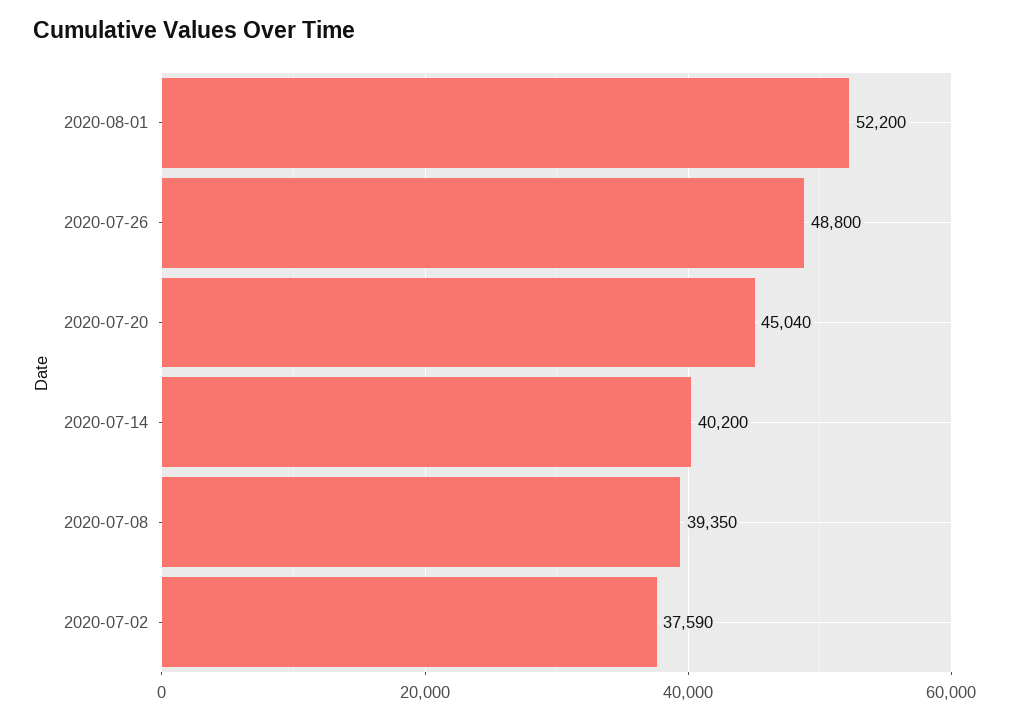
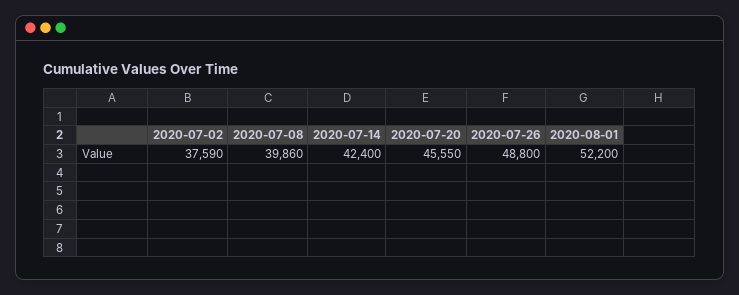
2020-07-20: 45040 -> 45550
2020-07-14: 40200 -> 42400
2020-07-08: 39350 -> 39860

